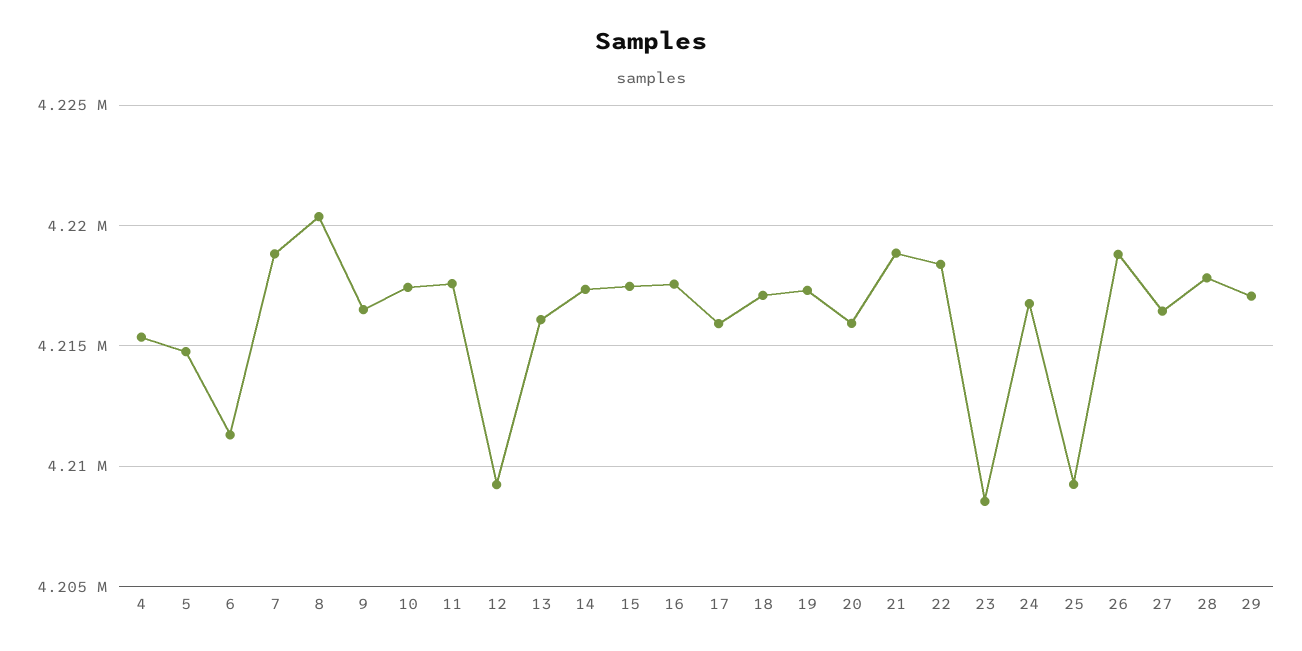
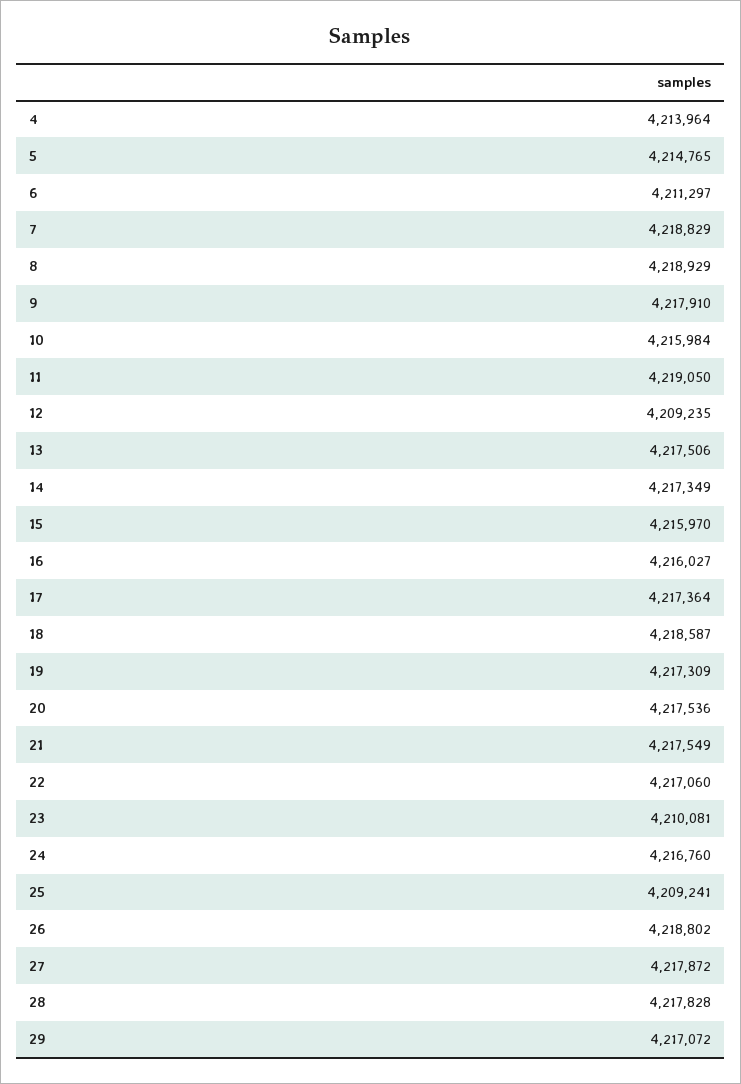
4: 4215500 -> 4213964
8: 4220500 -> 4218929
9: 4216500 -> 4217910
10: 4217500 -> 4215984
11: 4217500 -> 4219050
13: 4216000 -> 4217506
15: 4217500 -> 4215970
16: 4217500 -> 4216027
17: 4216000 -> 4217364
18: 4217000 -> 4218587
20: 4216000 -> 4217536
21: 4219000 -> 4217549
22: 4218500 -> 4217060
23: 4208500 -> 4210081
27: 4216500 -> 4217872

